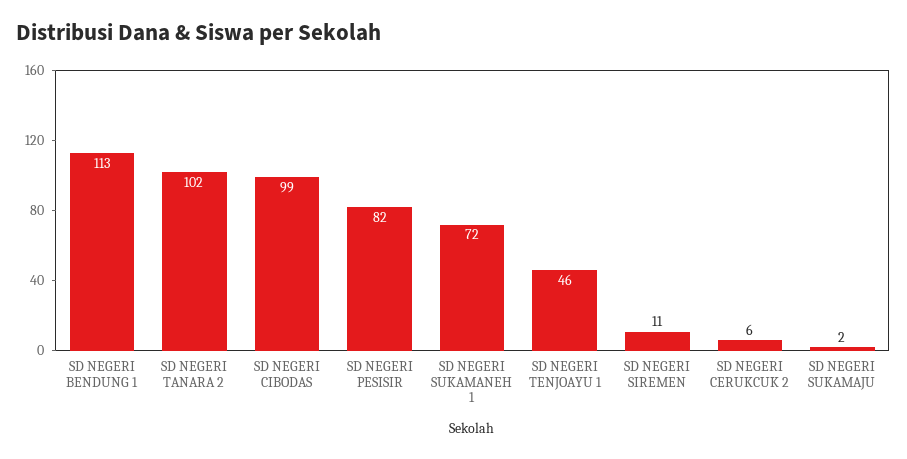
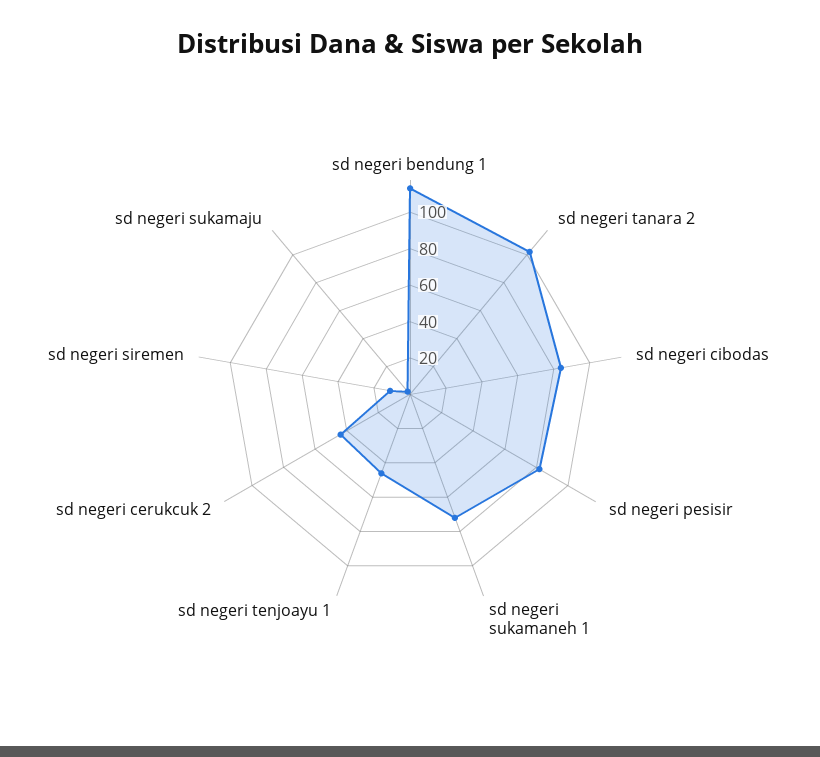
SD NEGERI CIBODAS: 99 -> 85
SD NEGERI CERUKCUK 2: 6 -> 45

